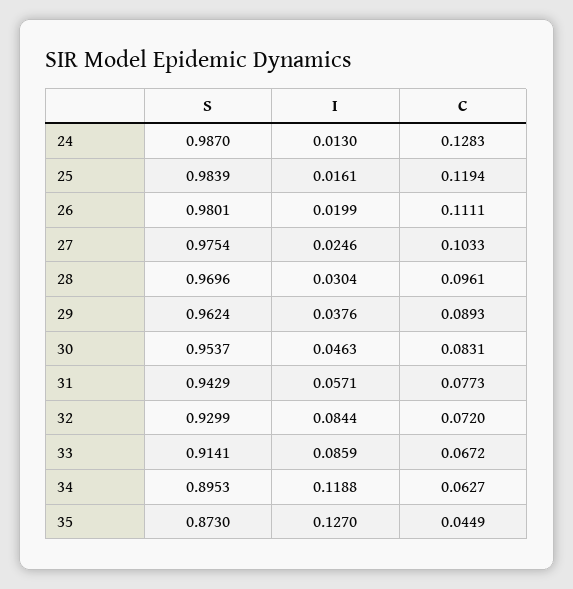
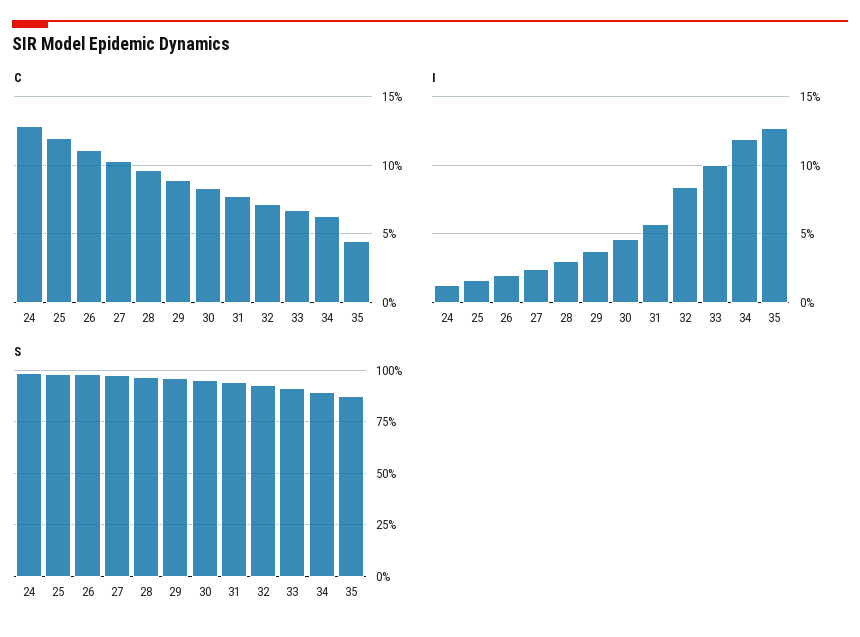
I, 33: 0.0859 -> 0.1

